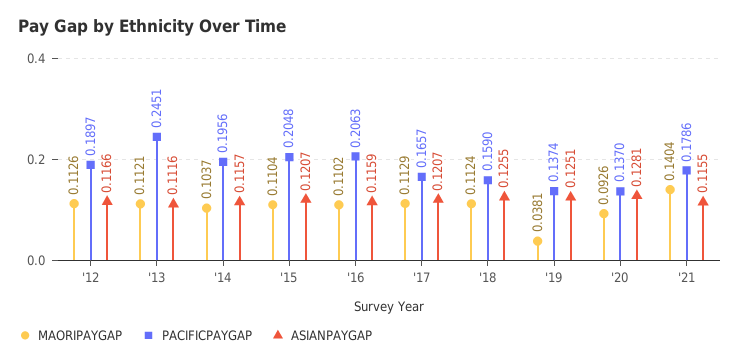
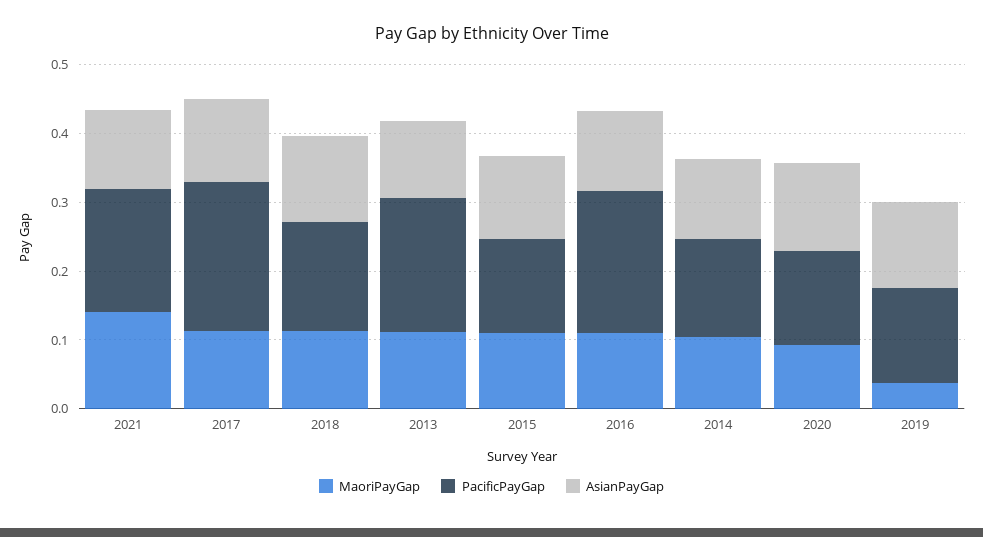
MAORIPAYGAP, '12: 0.1126 -> none
PACIFICPAYGAP, '12: 0.1897 -> none
ASIANPAYGAP, '12: 0.1166 -> none
PACIFICPAYGAP, '13: 0.2451 -> 0.2
PACIFICPAYGAP, '14: 0.1956 -> 0.14
PACIFICPAYGAP, '15: 0.2048 -> 0.14
PACIFICPAYGAP, '17: 0.1657 -> 0.22

